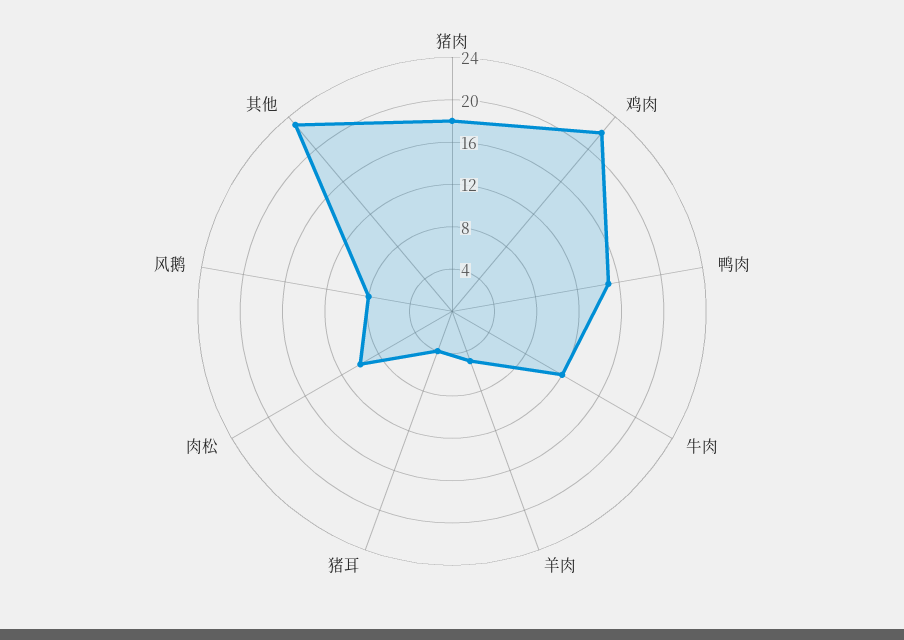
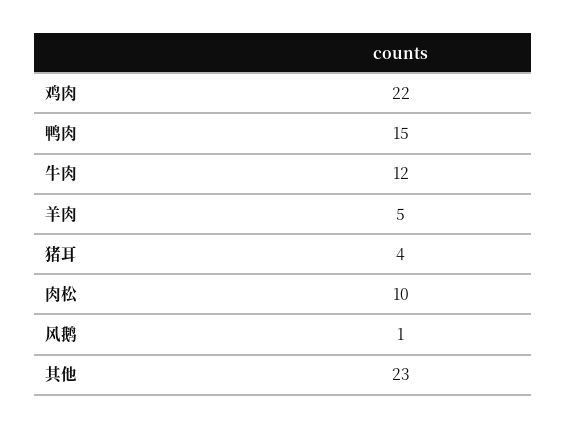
猪肉: 18 -> none
风鹅: 8 -> 1

